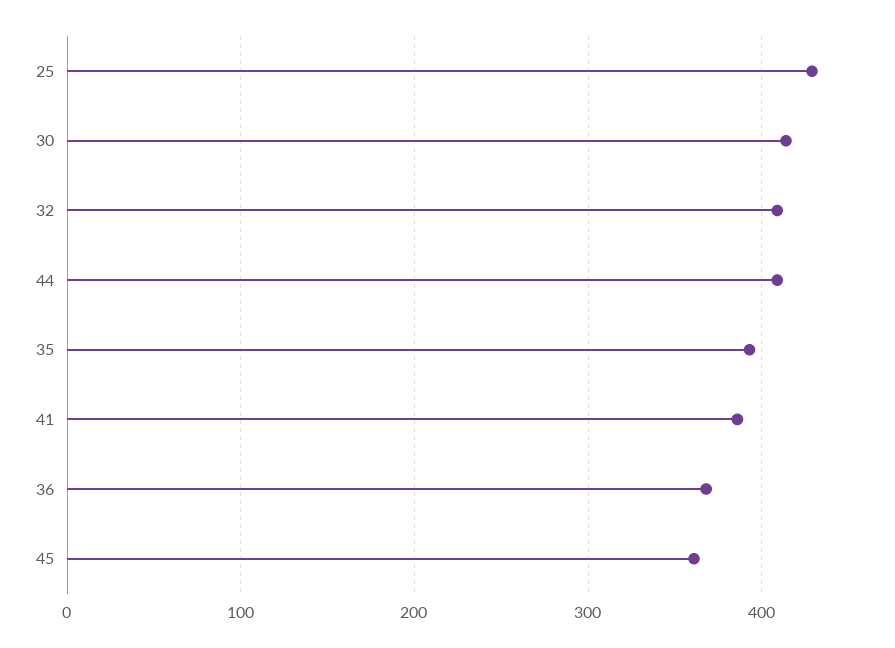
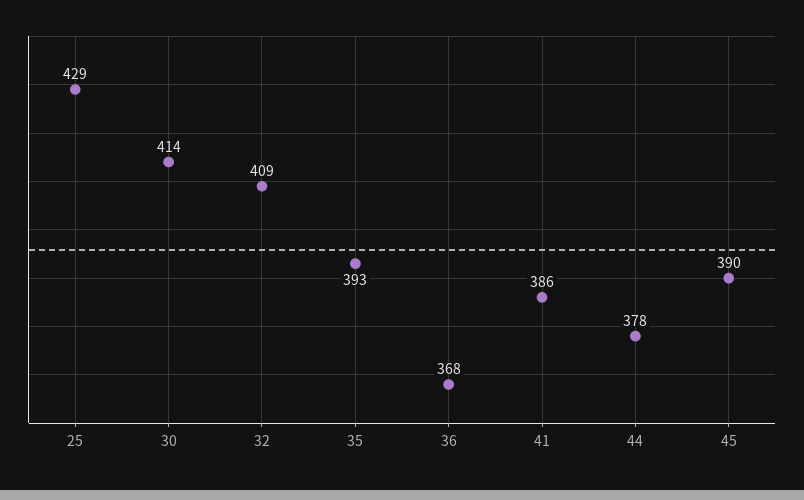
44: 410 -> 378
45: 360 -> 390

